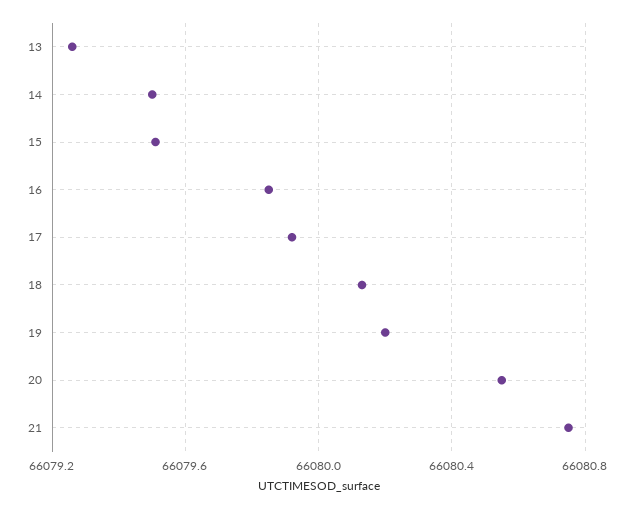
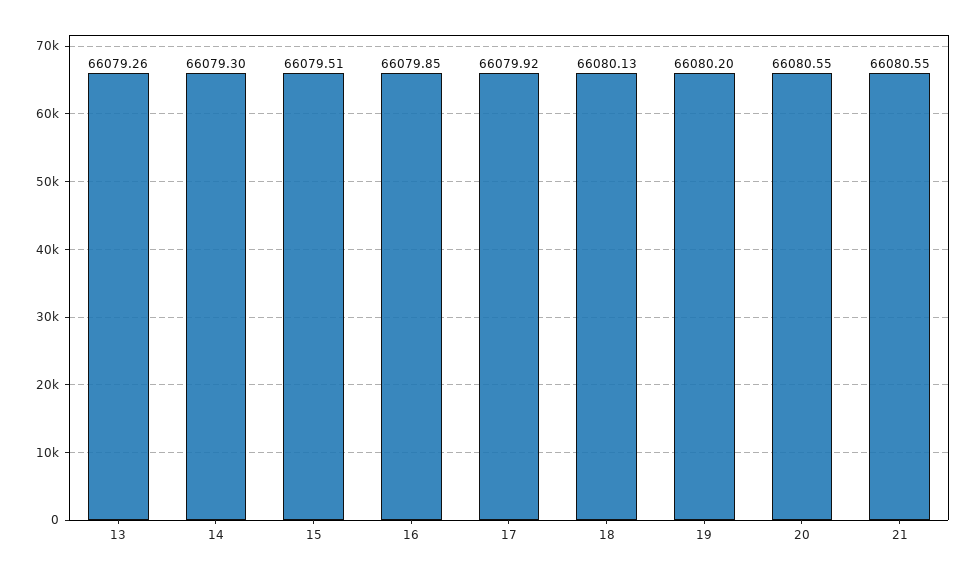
14: 66079.5 -> 66079.3
21: 66080.75 -> 66080.55

